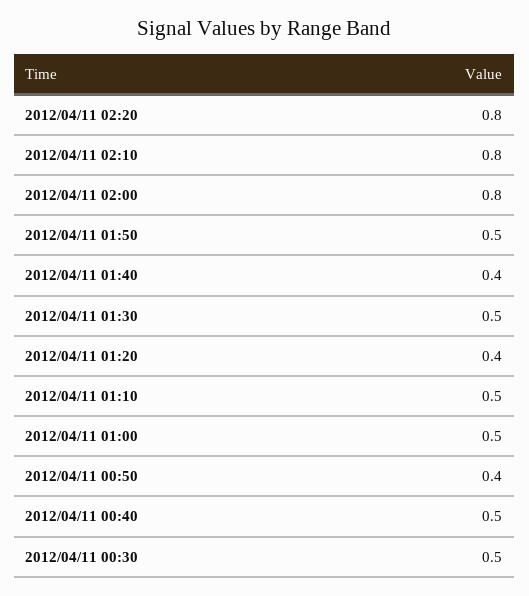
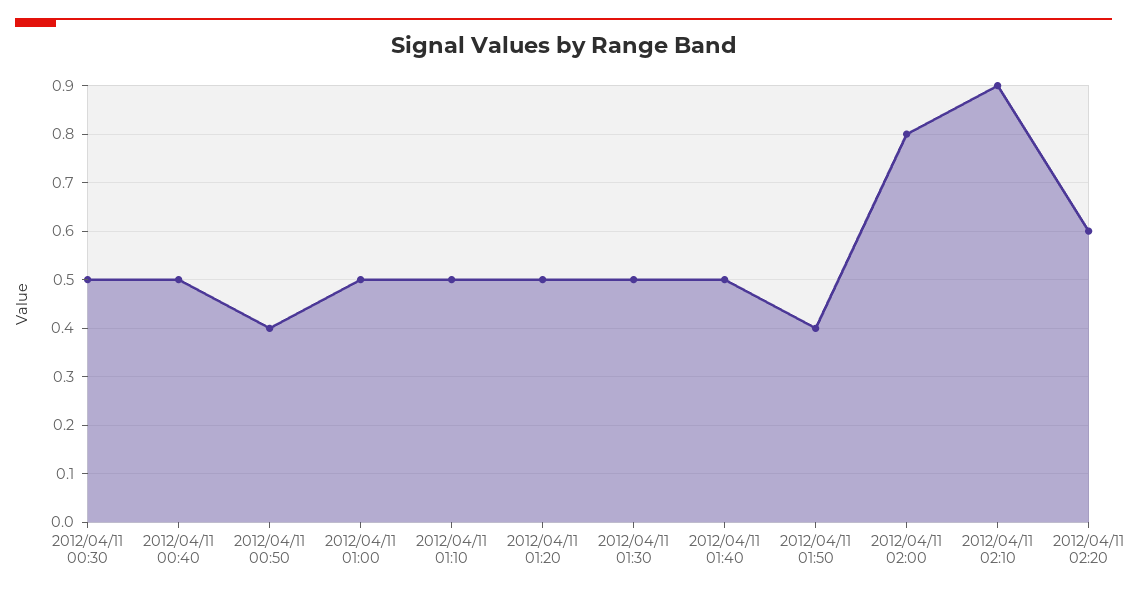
2012/04/11 02:20: 0.8 -> 0.6
2012/04/11 02:10: 0.8 -> 0.9
2012/04/11 01:50: 0.5 -> 0.4
2012/04/11 01:40: 0.4 -> 0.5
2012/04/11 01:20: 0.4 -> 0.5

